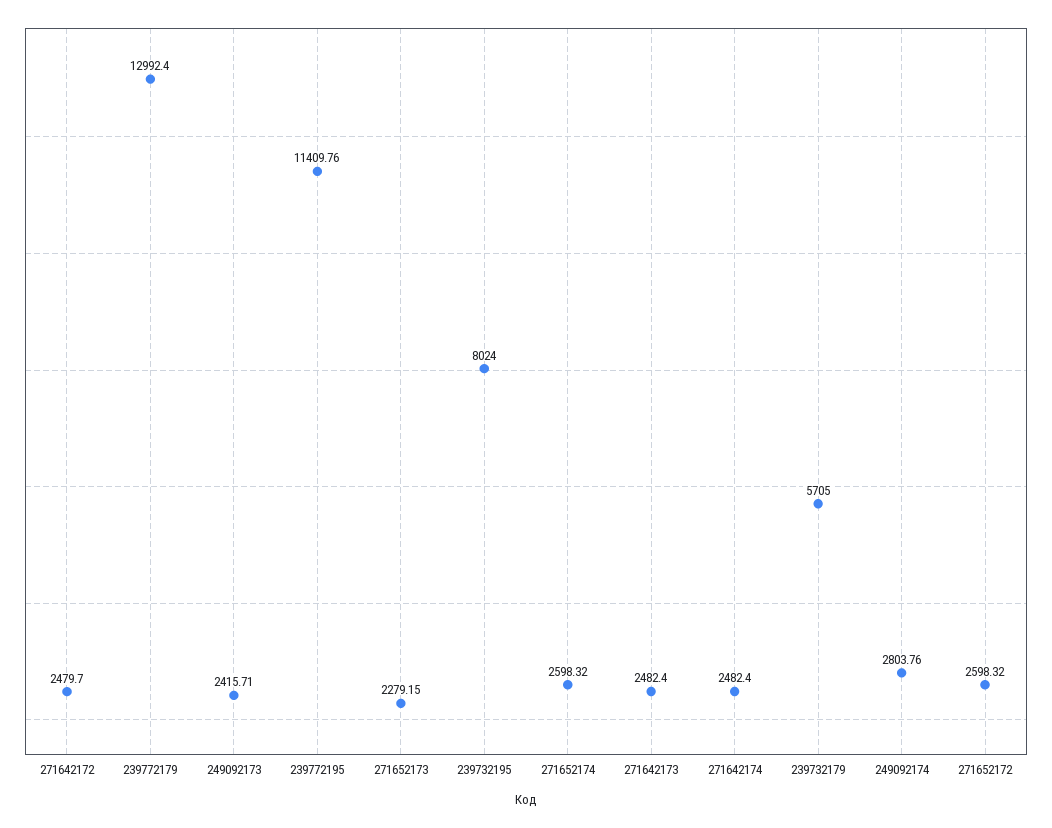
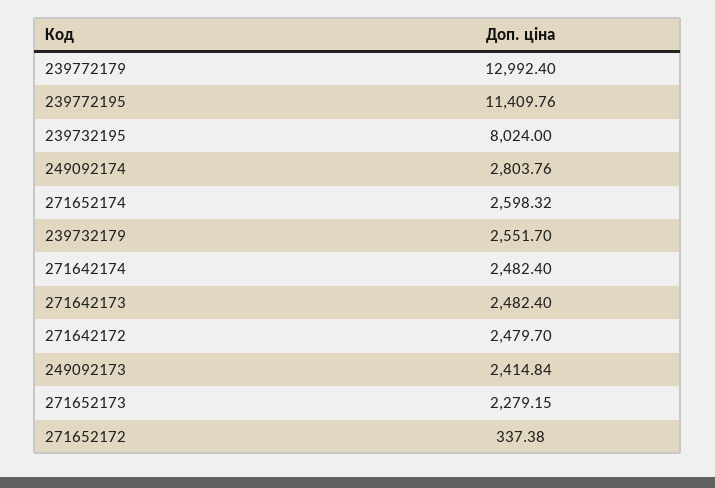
249092173: 2415.71 -> 2414.84
239732179: 5705 -> 2551.7
271652172: 2598.32 -> 337.38

